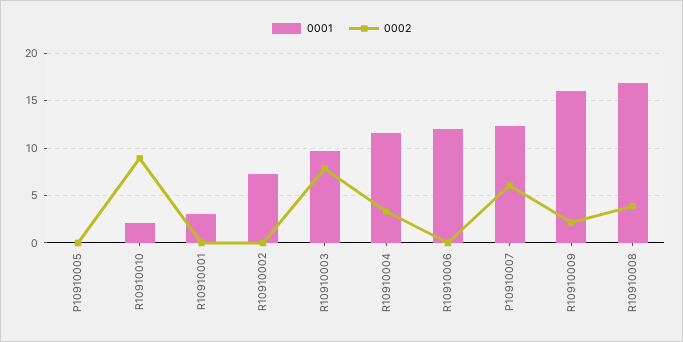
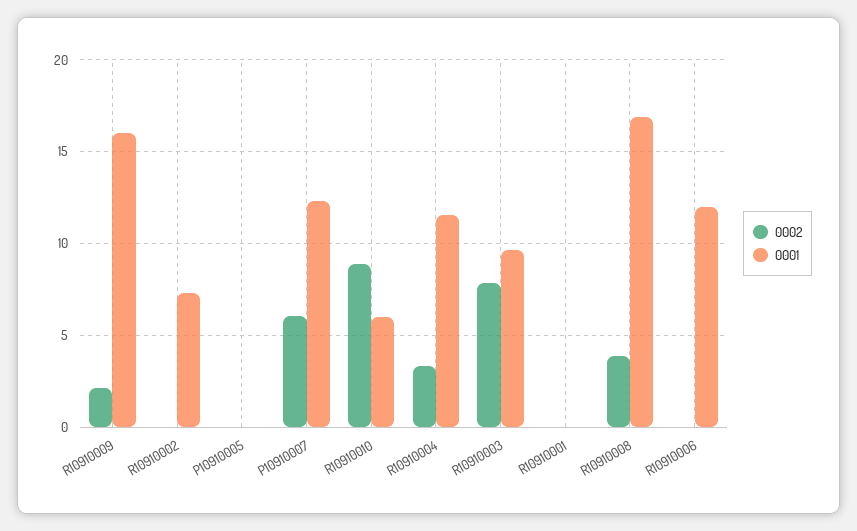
0001, R10910010: 2 -> 6
0001, R10910001: 3 -> 0

